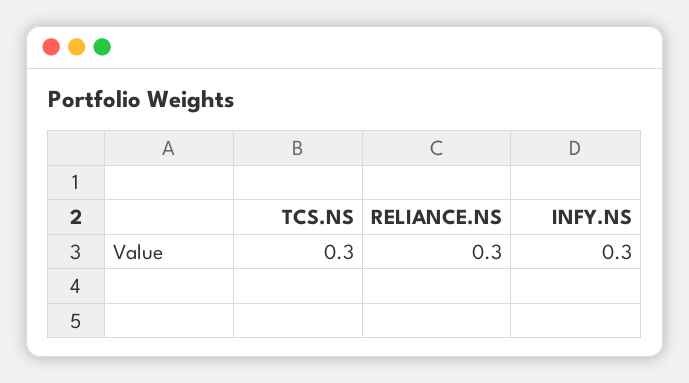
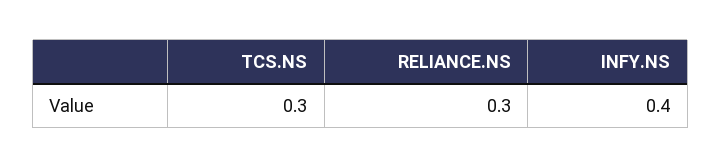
INFY.NS: 0.3 -> 0.4

